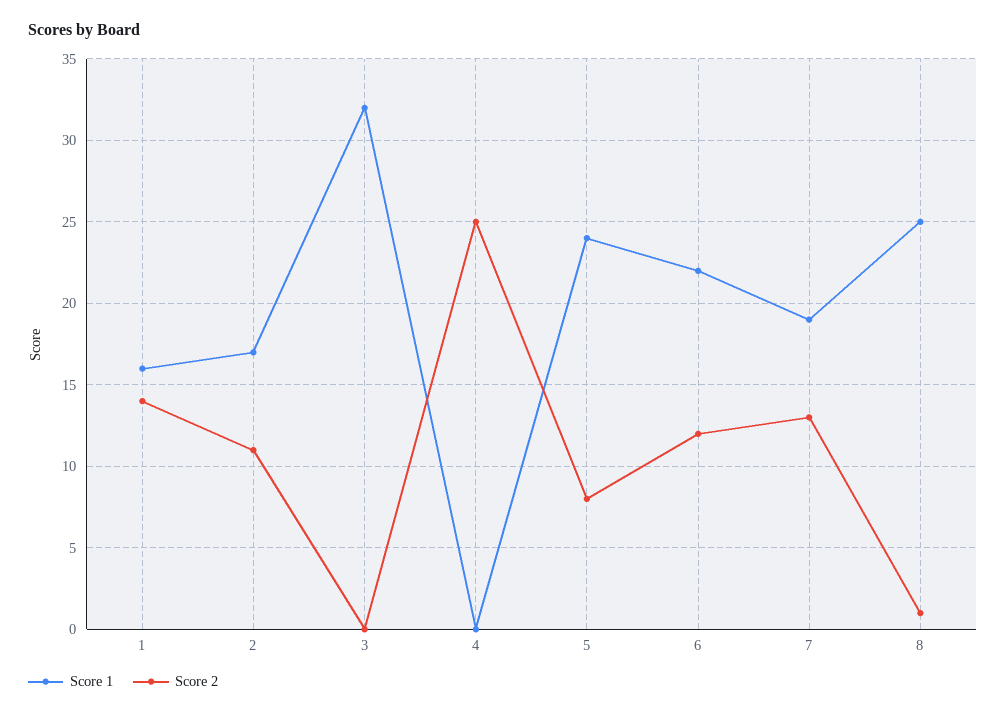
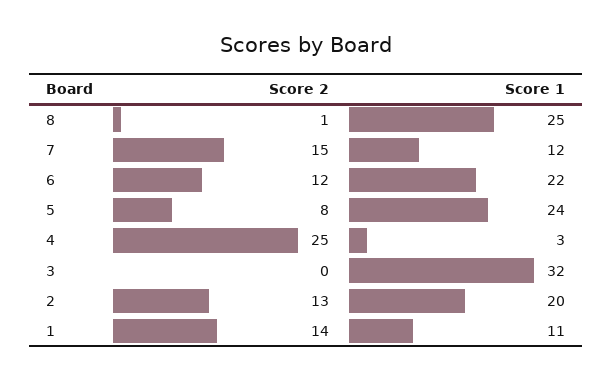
Score 1, 1: 16 -> 11
Score 1, 2: 17 -> 20
Score 2, 2: 11 -> 13
Score 1, 4: 0 -> 3
Score 1, 7: 19 -> 12
Score 2, 7: 13 -> 15

